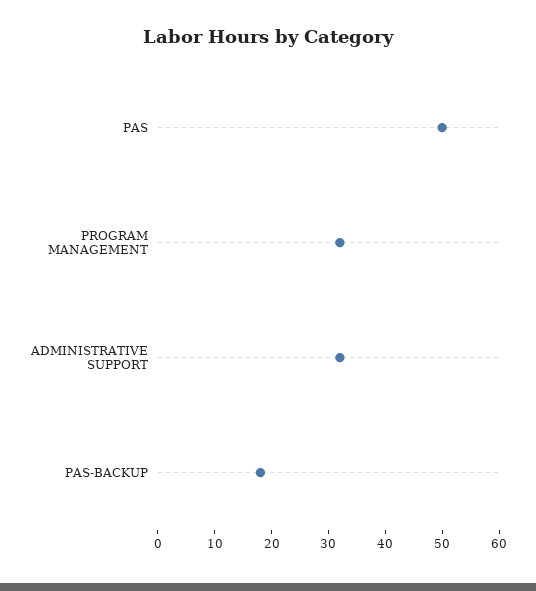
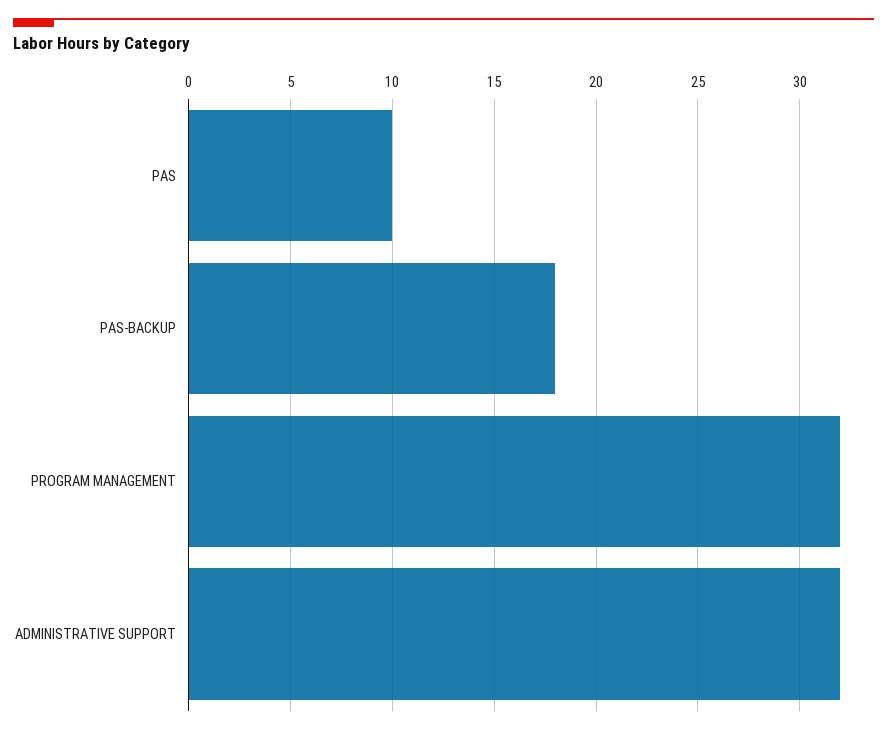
PAS: 50 -> 10

